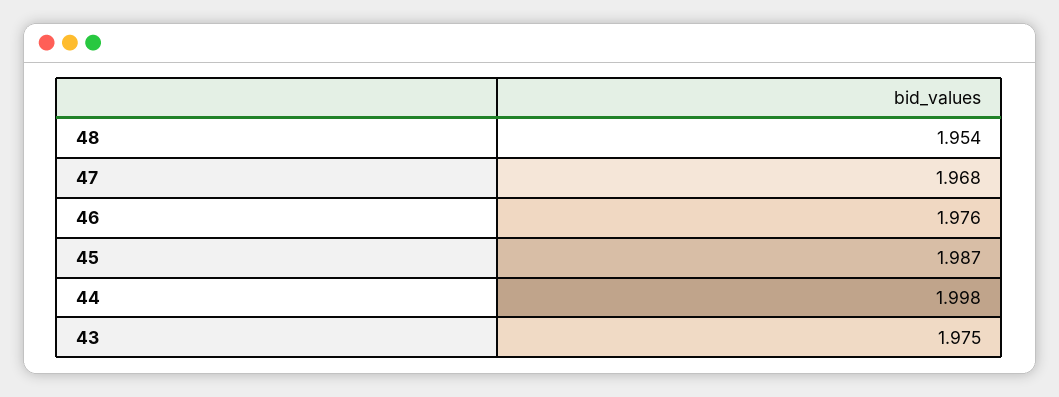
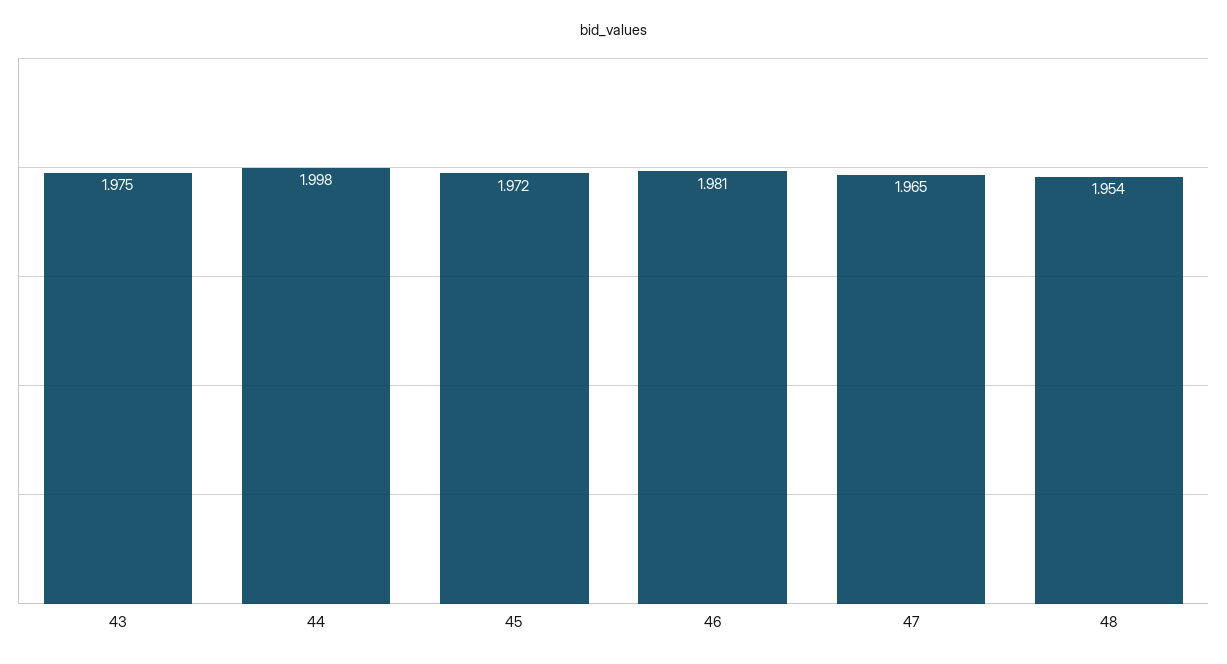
47: 1.968 -> 1.965
46: 1.976 -> 1.981
45: 1.987 -> 1.972

